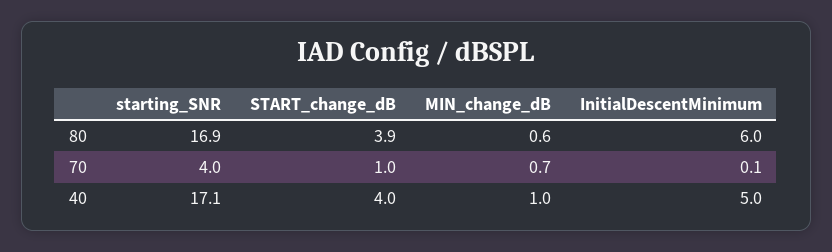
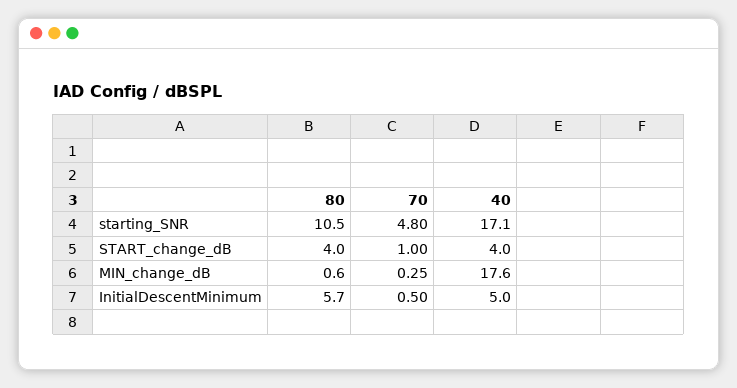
starting_SNR, 80: 16.9 -> 10.5
START_change_dB, 80: 3.9 -> 4
InitialDescentMinimum, 80: 6 -> 5.7
starting_SNR, 70: 4 -> 4.8
MIN_change_dB, 70: 0.7 -> 0.25
InitialDescentMinimum, 70: 0.1 -> 0.5
MIN_change_dB, 40: 1 -> 17.6

